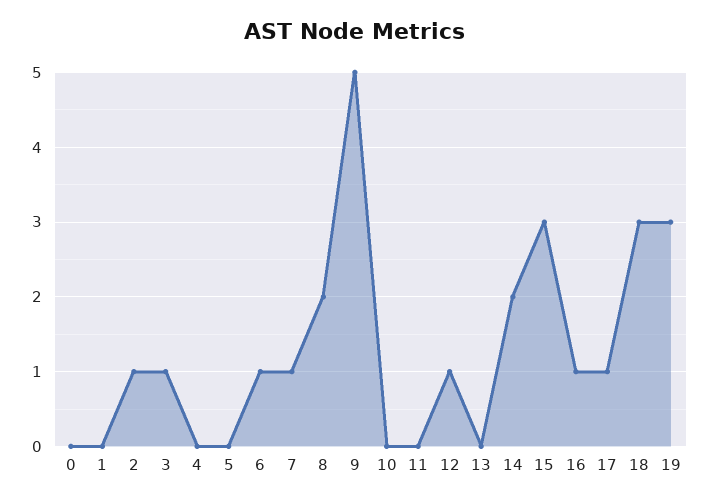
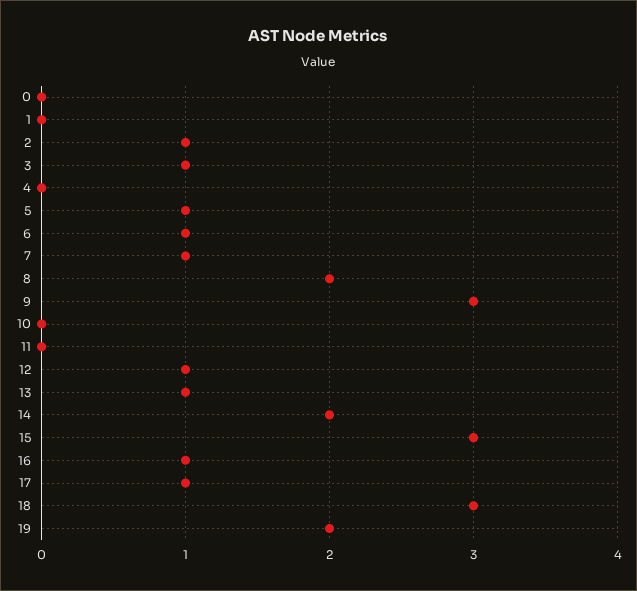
5: 0 -> 1
9: 5 -> 3
13: 0 -> 1
19: 3 -> 2

